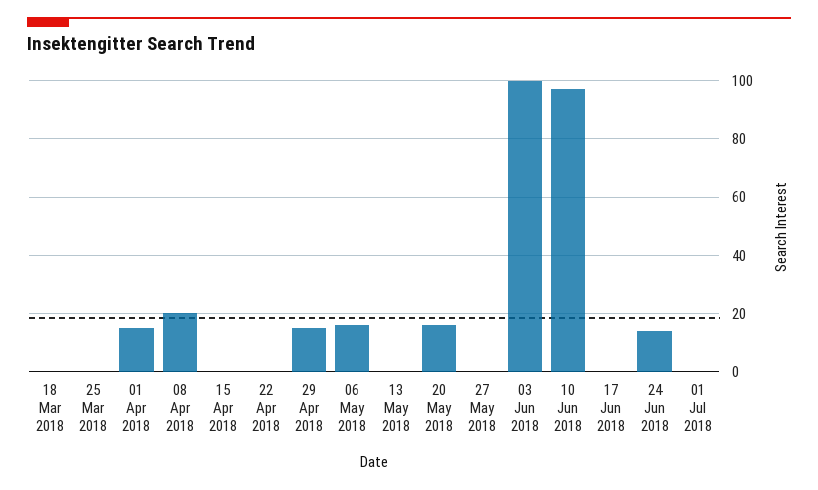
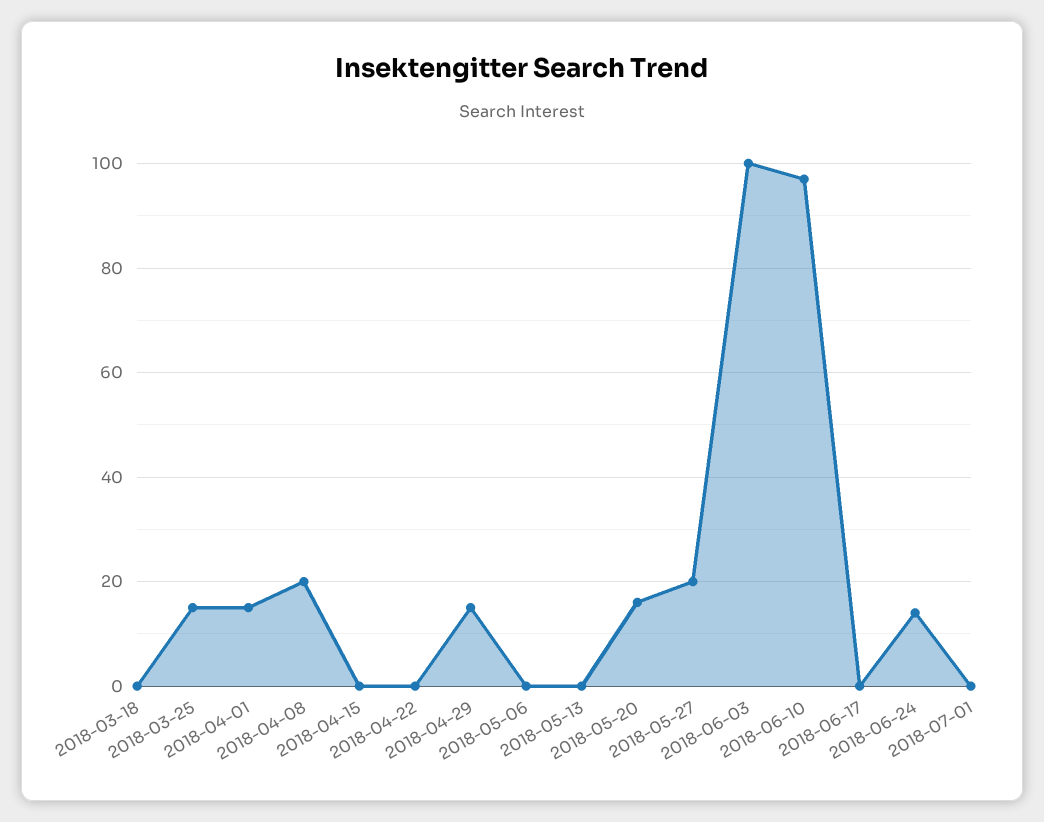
25 Mar 2018: 0 -> 15
06 May 2018: 15 -> 0
27 May 2018: 0 -> 20

